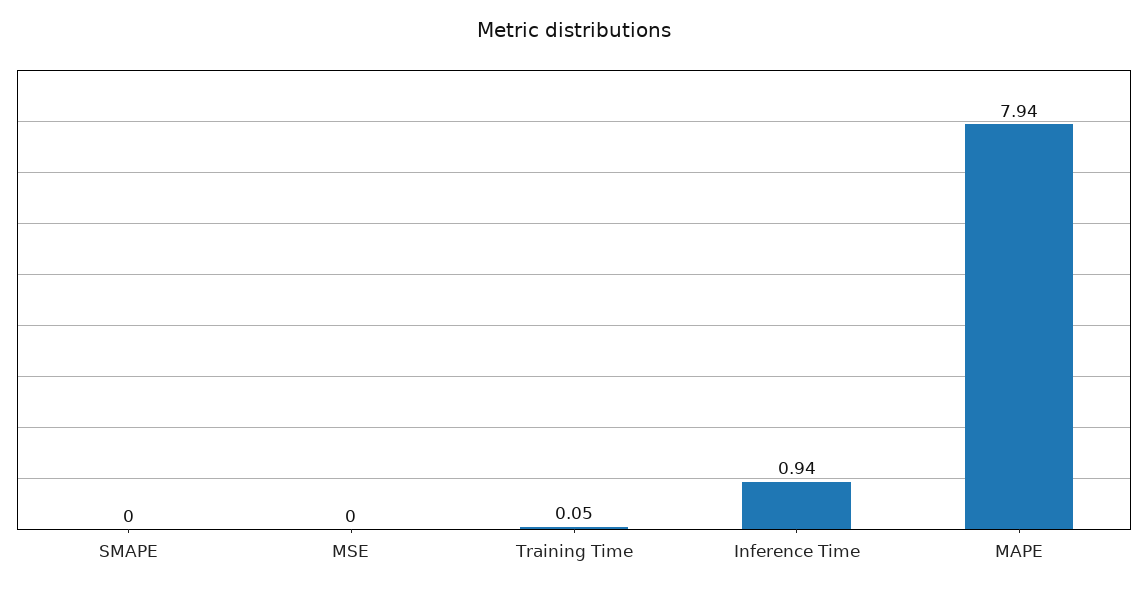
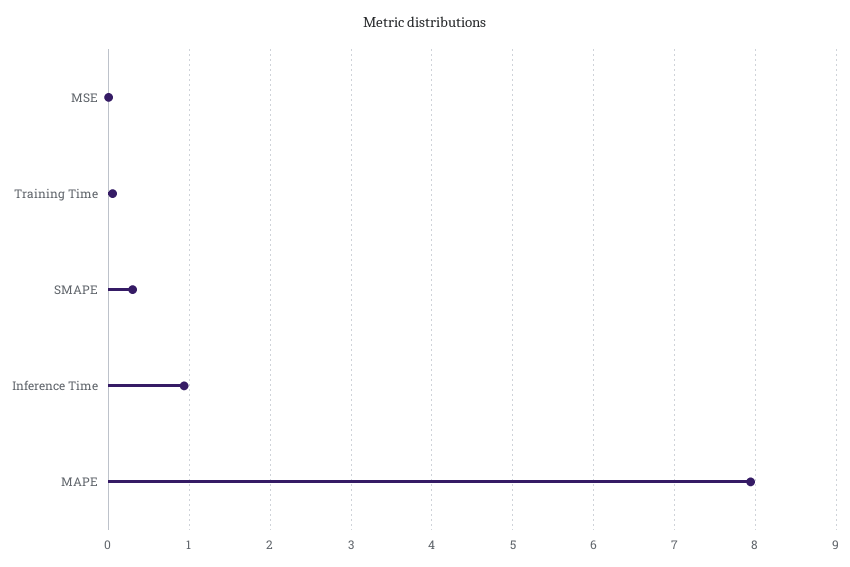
SMAPE: 0 -> 0.3

